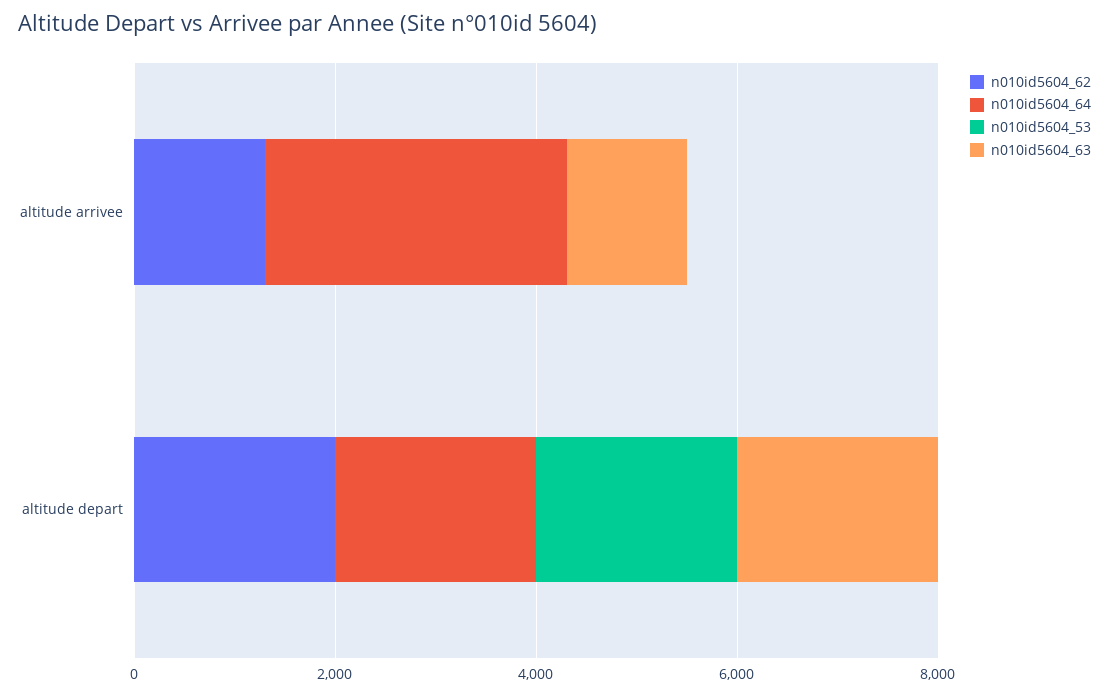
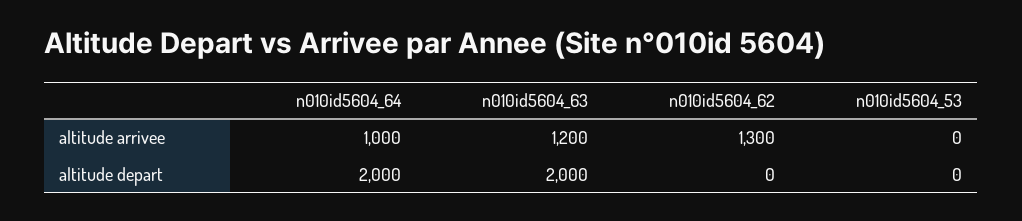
n010id5604_64, altitude arrivee: 3000 -> 1000
n010id5604_62, altitude depart: 2000 -> 0
n010id5604_53, altitude depart: 2000 -> 0

